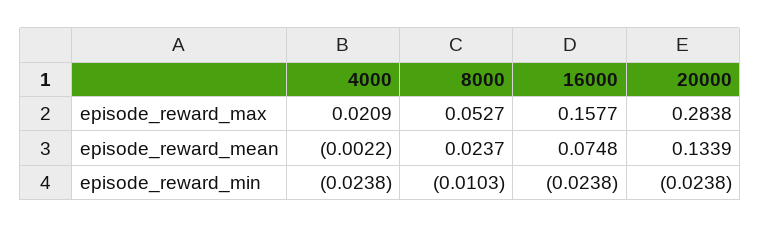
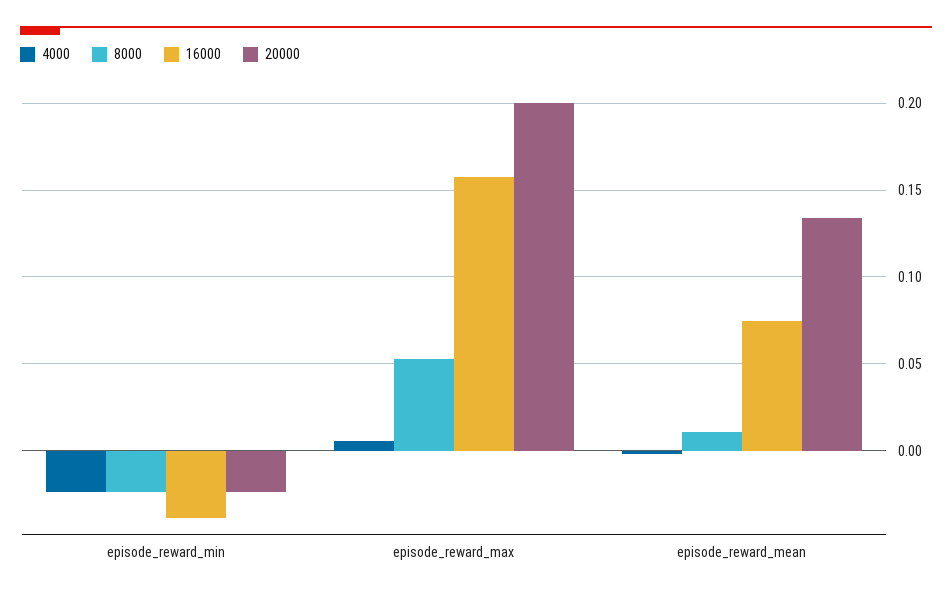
4000, episode_reward_max: 0.0209 -> 0.005
20000, episode_reward_max: 0.2838 -> 0.2
8000, episode_reward_mean: 0.0237 -> 0.01
8000, episode_reward_min: -0.0103 -> -0.025
16000, episode_reward_min: -0.0238 -> -0.04

